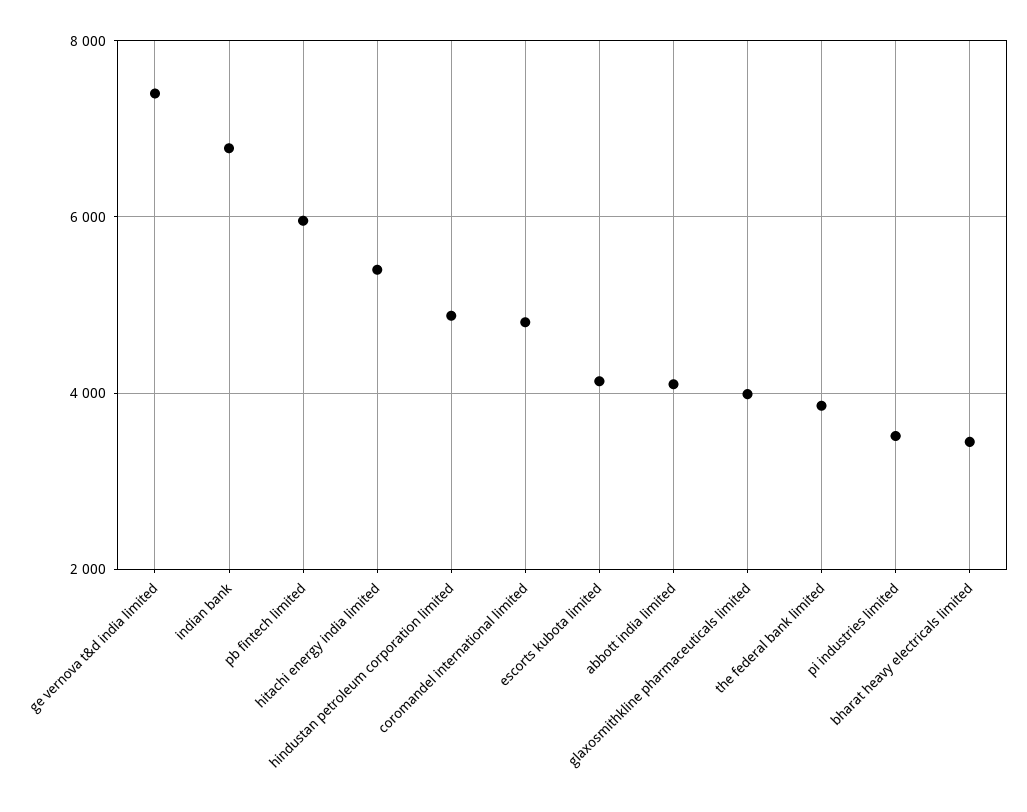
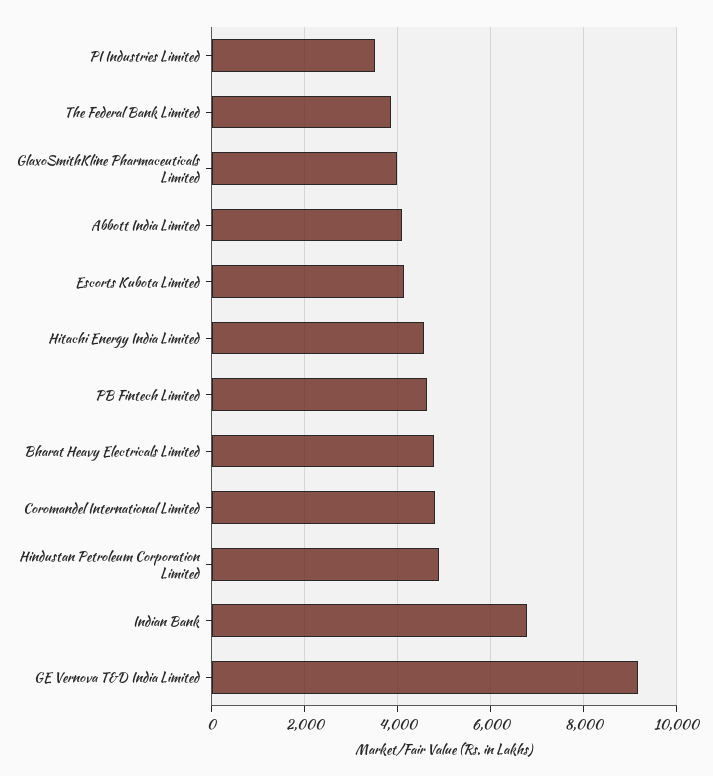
ge vernova t&d india limited: 7400 -> 9200
pb fintech limited: 6000 -> 4600
hitachi energy india limited: 5400 -> 4600
bharat heavy electricals limited: 3400 -> 4800

